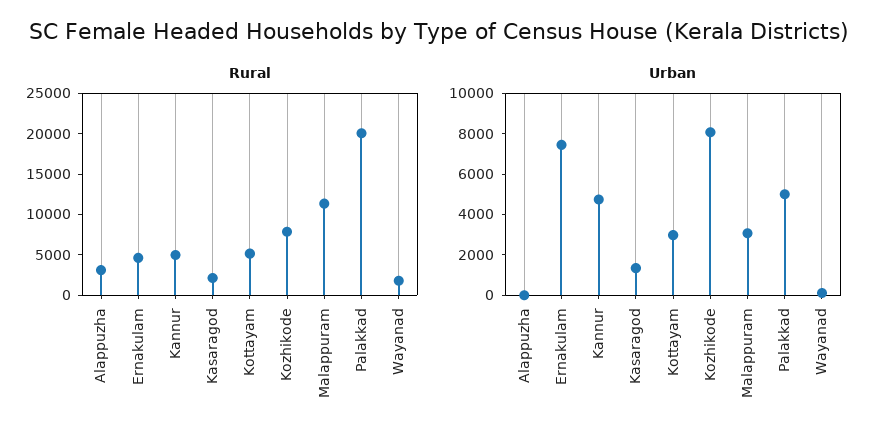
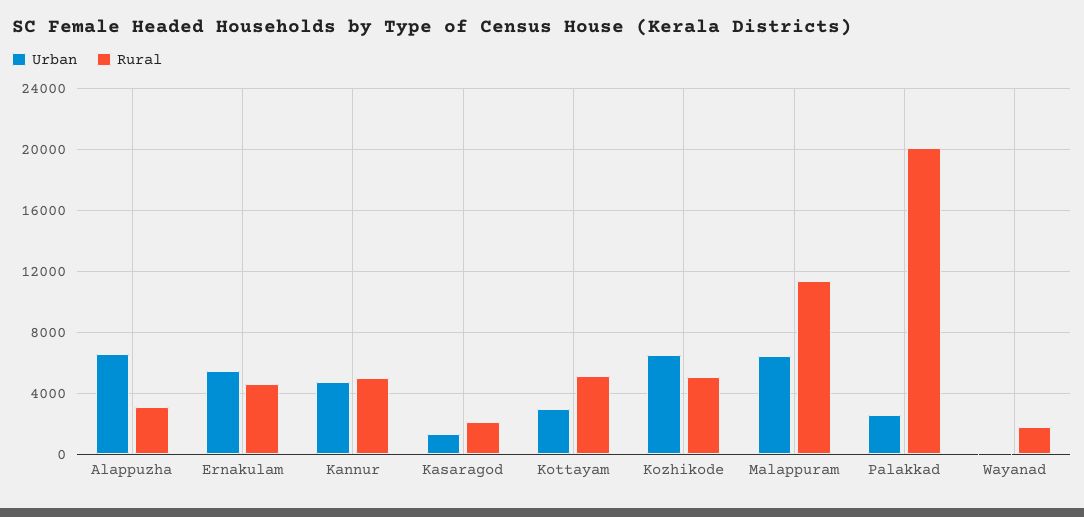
Rural, Kozhikode: 8000 -> 5000
Urban, Alappuzha: 0 -> 6500
Urban, Ernakulam: 7500 -> 5500
Urban, Kozhikode: 8000 -> 6500
Urban, Malappuram: 3000 -> 6500
Urban, Palakkad: 5000 -> 2500

